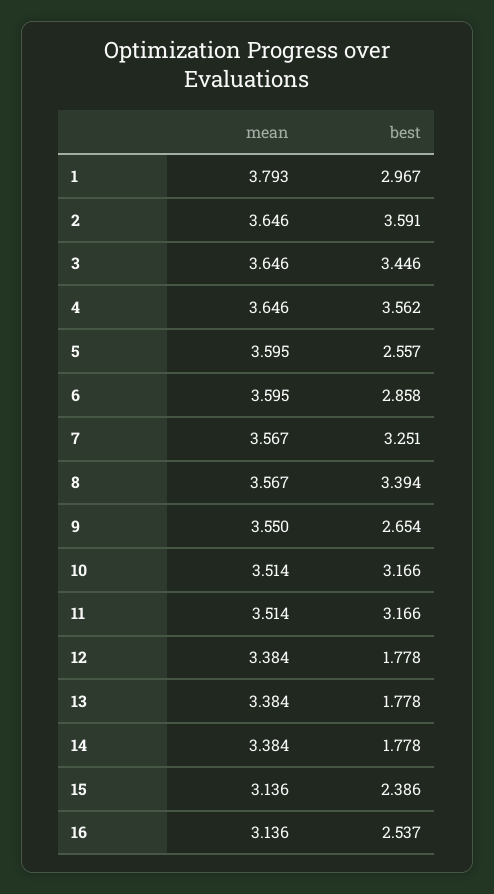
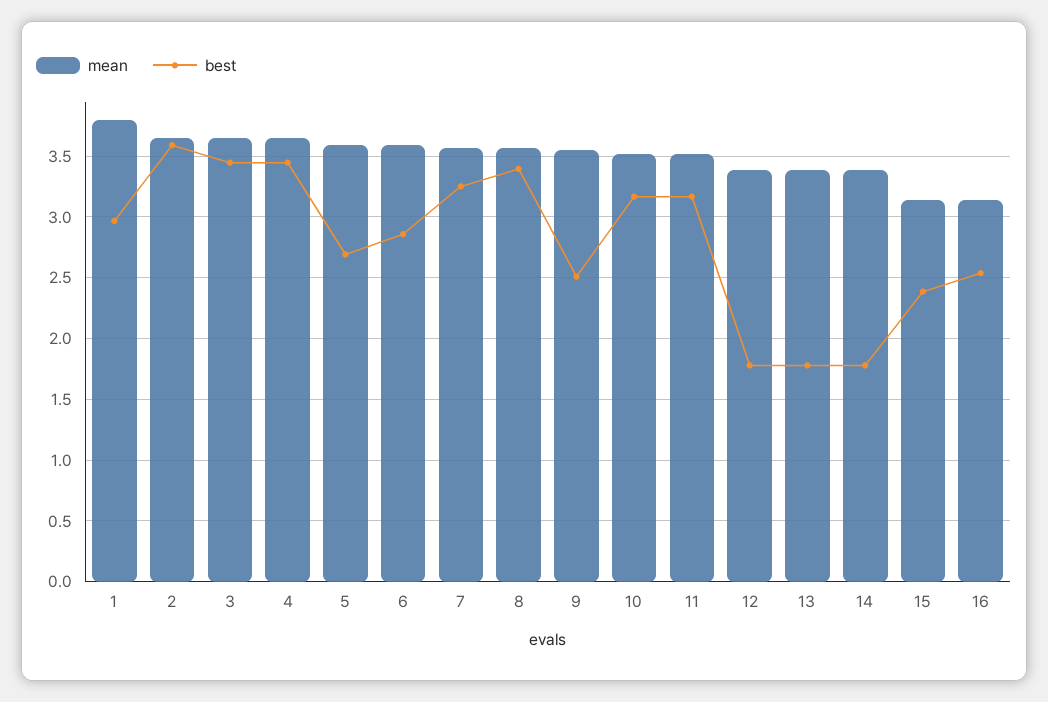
best, 4: 3.562 -> 3.45
best, 5: 2.557 -> 2.7
best, 9: 2.654 -> 2.5

